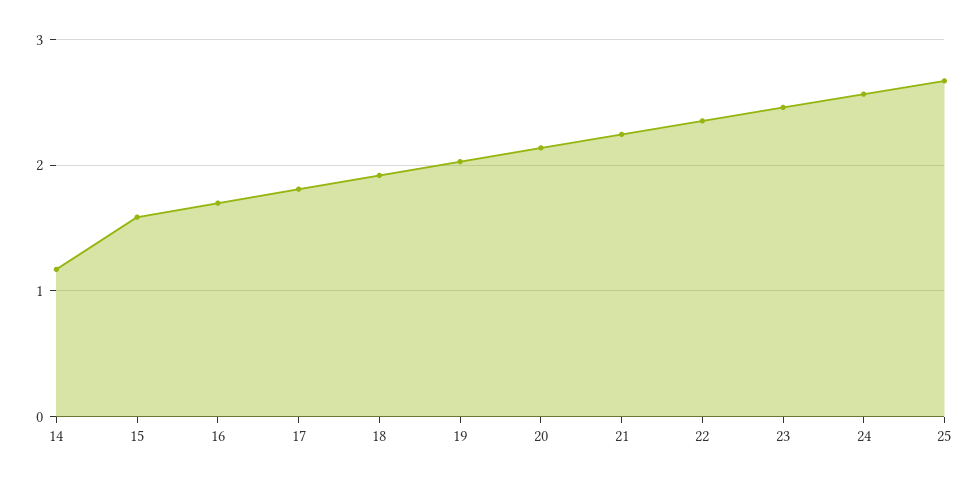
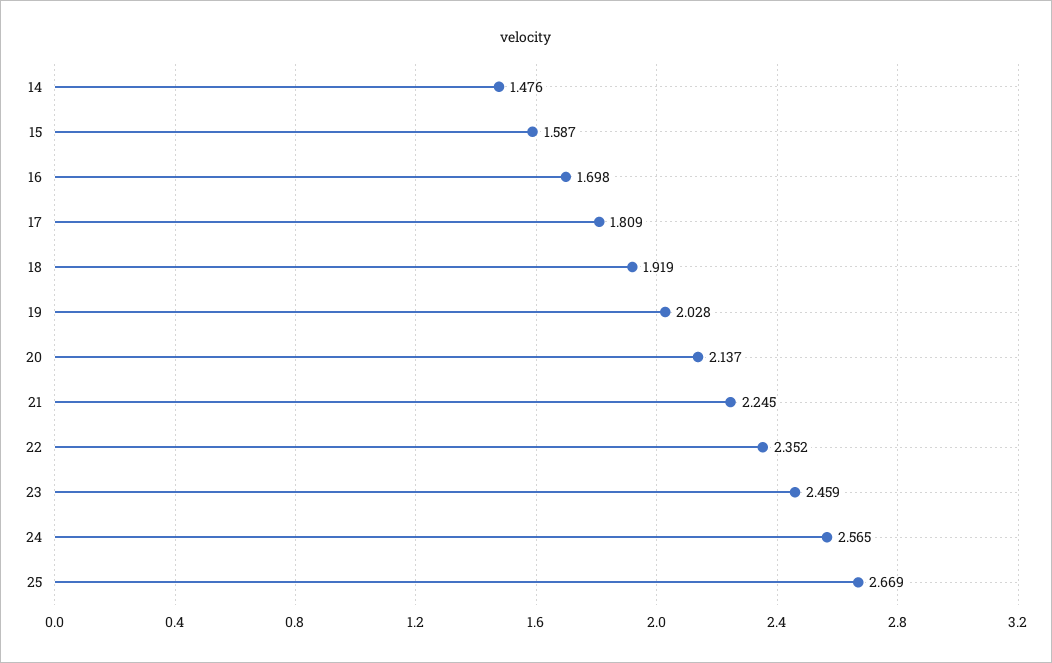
14: 1.2 -> 1.476

